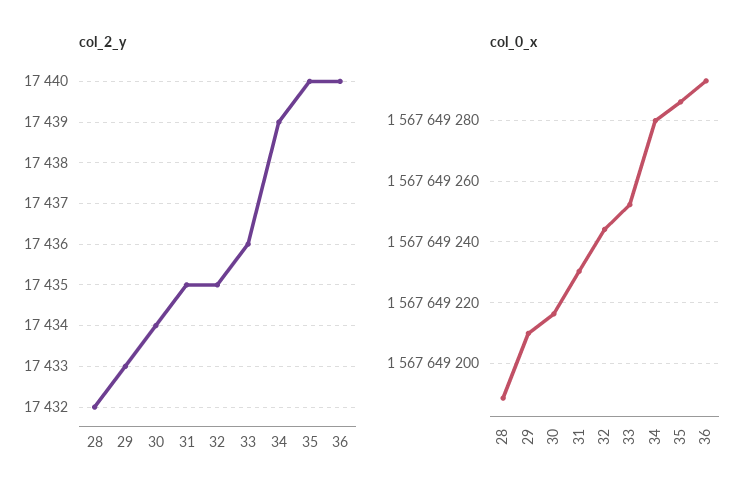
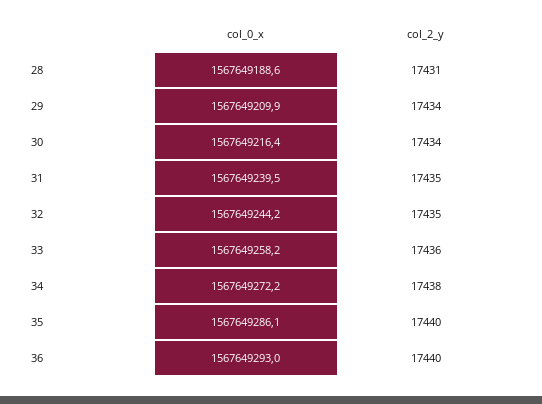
col_2_y, 28: 17432 -> 17431
col_2_y, 29: 17433 -> 17434
col_2_y, 34: 17439 -> 17438
col_0_x, 31: 1567649230 -> 1567649239.5
col_0_x, 33: 1567649252 -> 1567649258.2
col_0_x, 34: 1567649280 -> 1567649272.2

